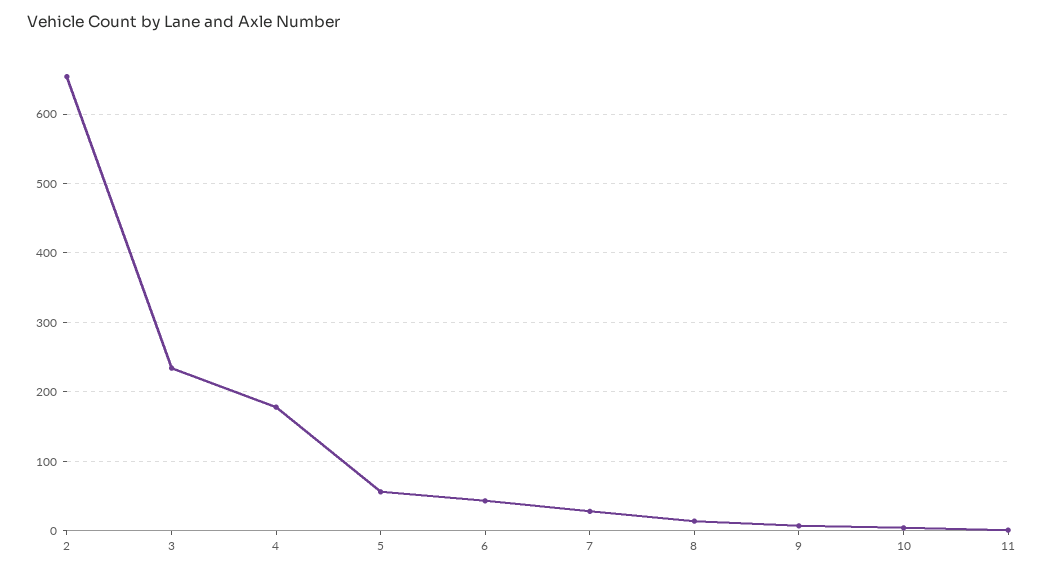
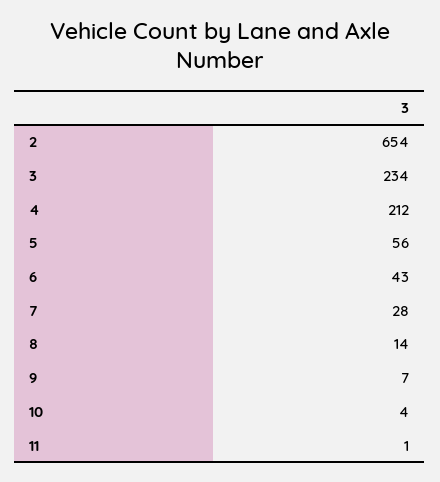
4: 180 -> 212

